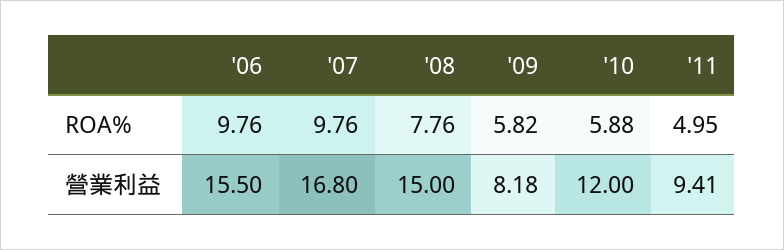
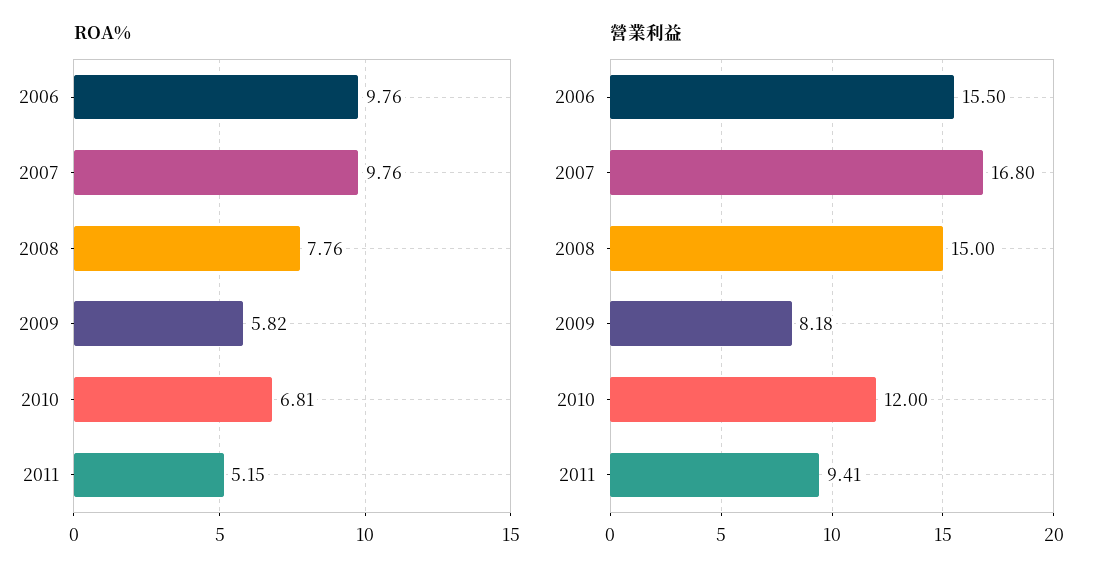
ROA%, '10: 5.88 -> 6.81
ROA%, '11: 4.95 -> 5.15

